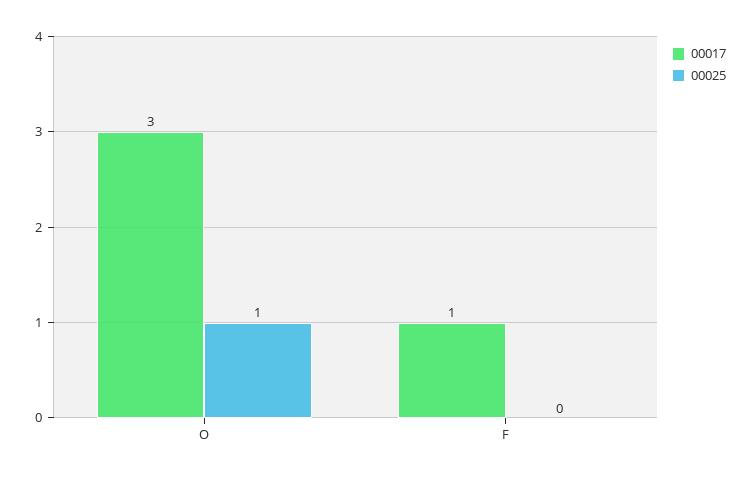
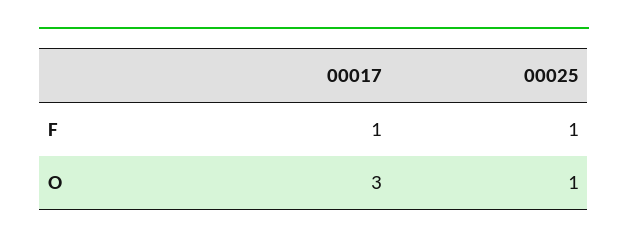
00025, F: 0 -> 1

